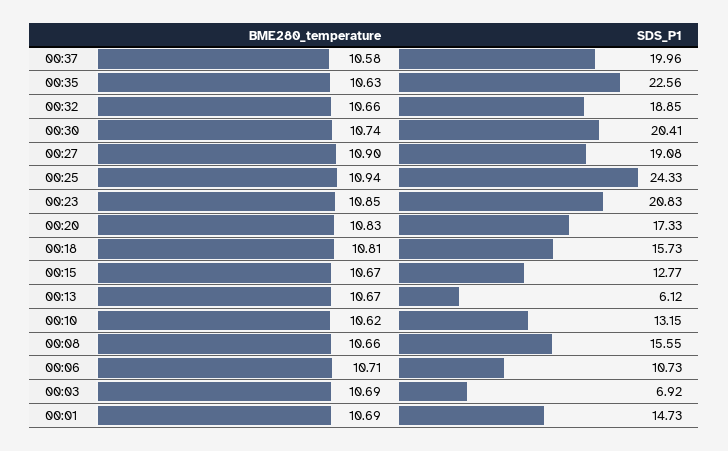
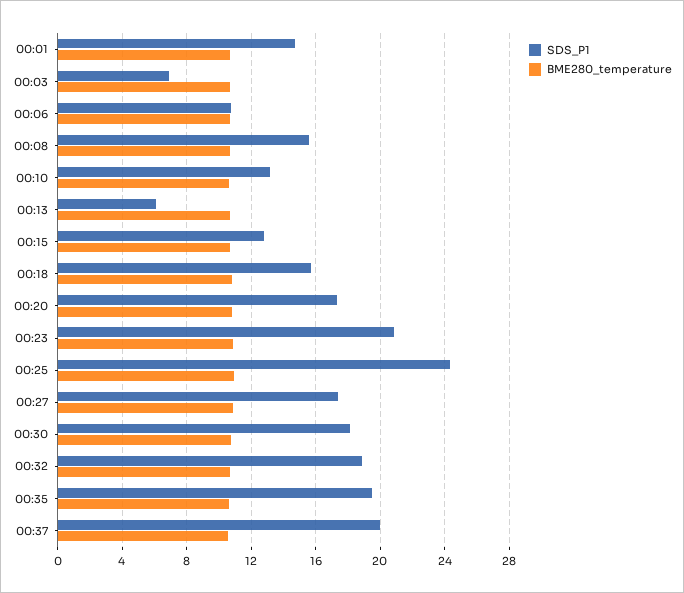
SDS_P1, 00:35: 22.56 -> 19.5
SDS_P1, 00:30: 20.41 -> 18
SDS_P1, 00:27: 19.08 -> 17.5

